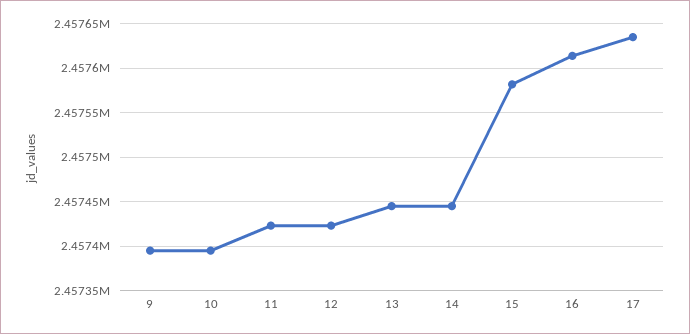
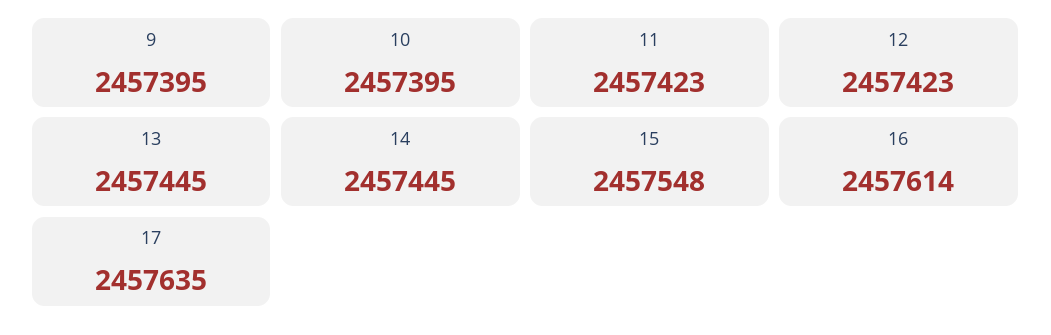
15: 2457580 -> 2457548

